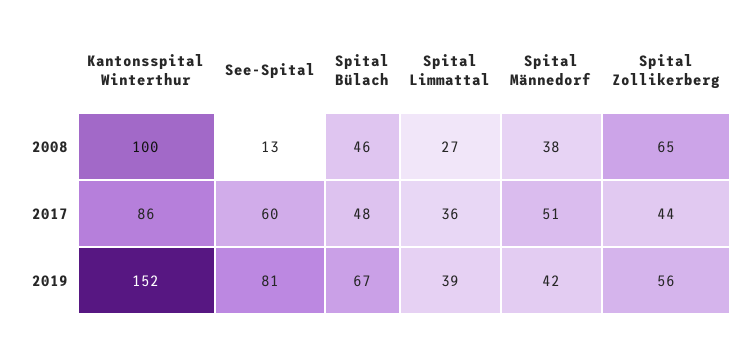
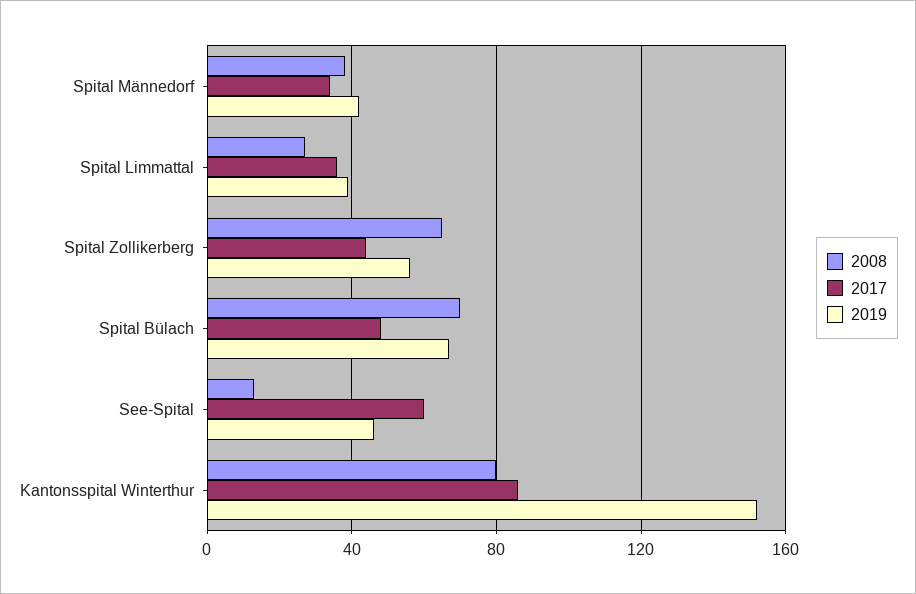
2008, Kantonsspital Winterthur: 100 -> 80
2008, Spital Bülach: 46 -> 70
2017, Spital Männedorf: 51 -> 35
2019, See-Spital: 81 -> 45

